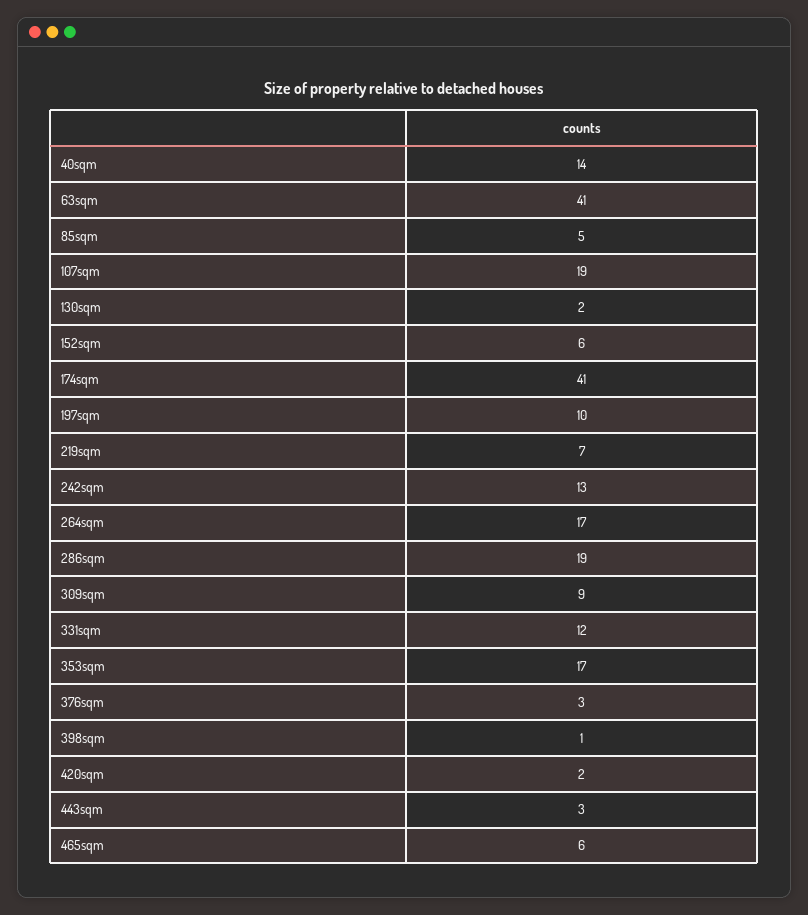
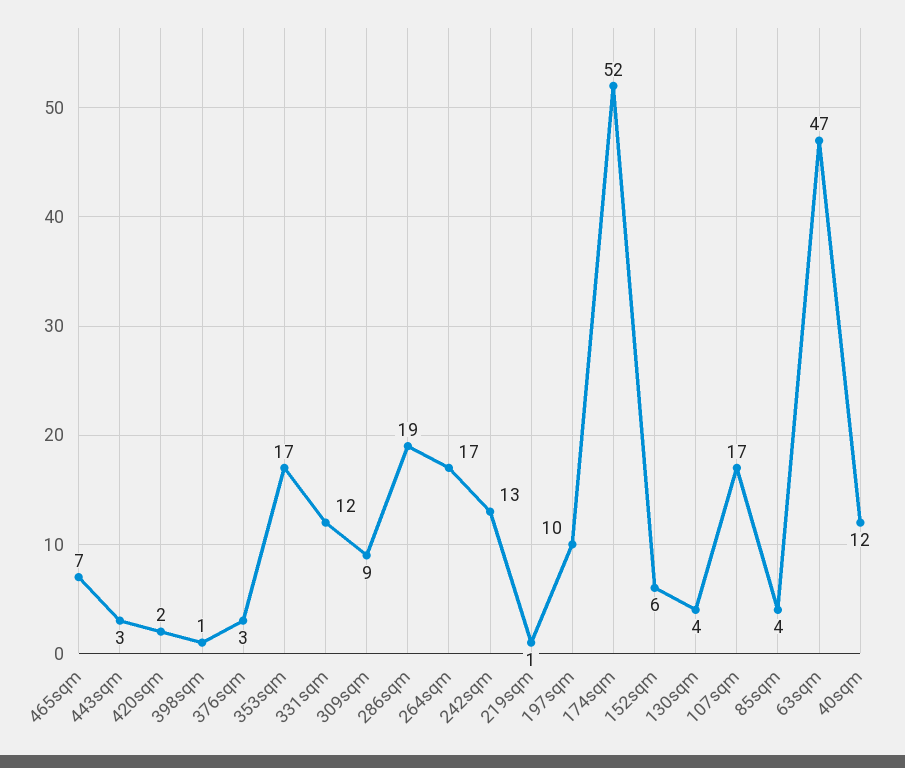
40sqm: 14 -> 12
63sqm: 41 -> 47
85sqm: 5 -> 4
107sqm: 19 -> 17
130sqm: 2 -> 4
174sqm: 41 -> 52
219sqm: 7 -> 1
465sqm: 6 -> 7

